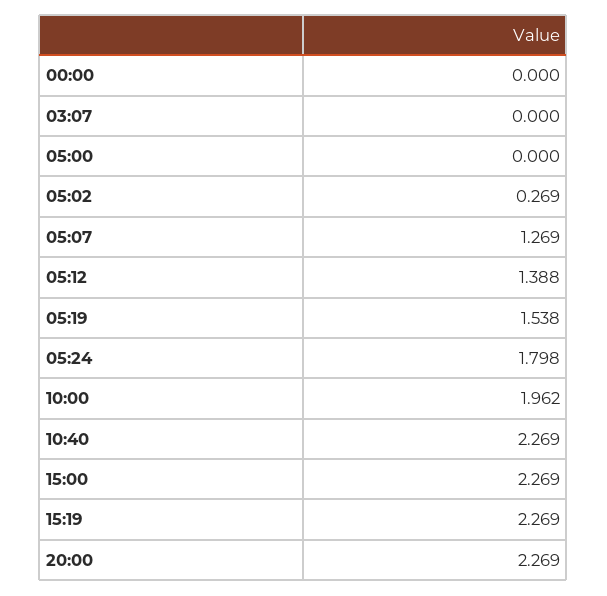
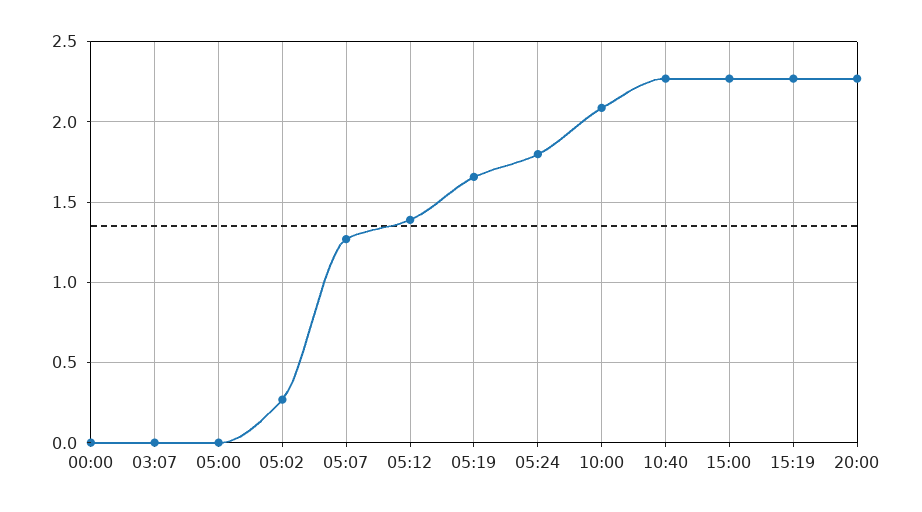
05:19: 1.538 -> 1.65
10:00: 1.962 -> 2.1

